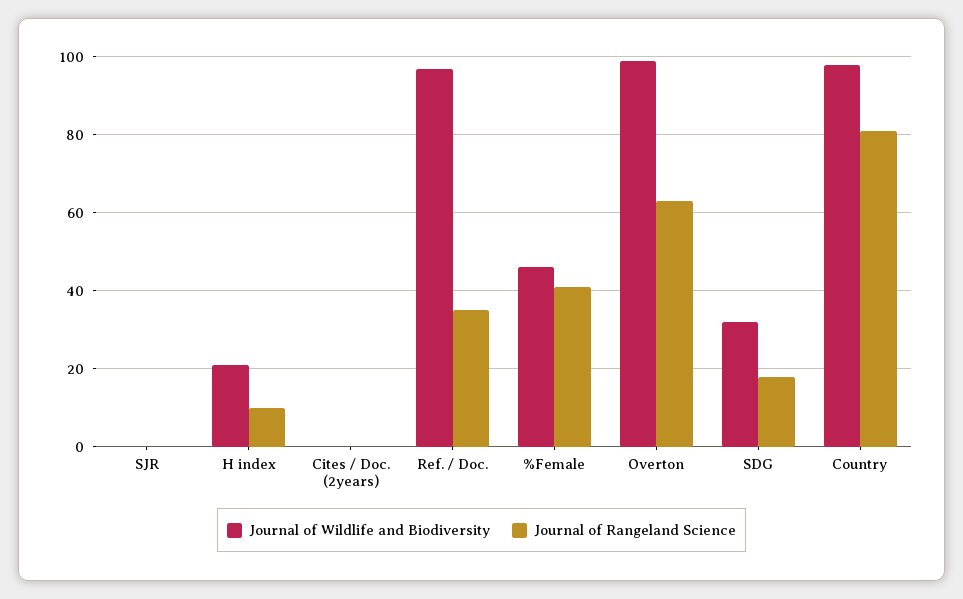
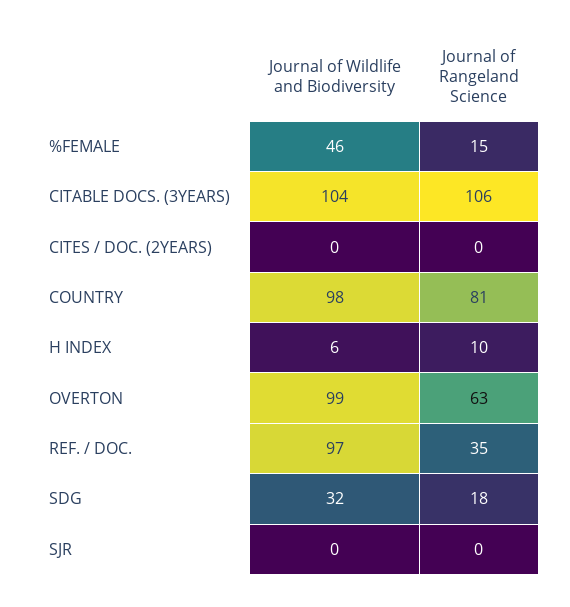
Journal of Wildlife and Biodiversity, H index: 20 -> 6
Journal of Rangeland Science, %Female: 40 -> 15
Journal of Wildlife and Biodiversity, CITABLE DOCS. (3YEARS): none -> 104
Journal of Rangeland Science, CITABLE DOCS. (3YEARS): none -> 106

